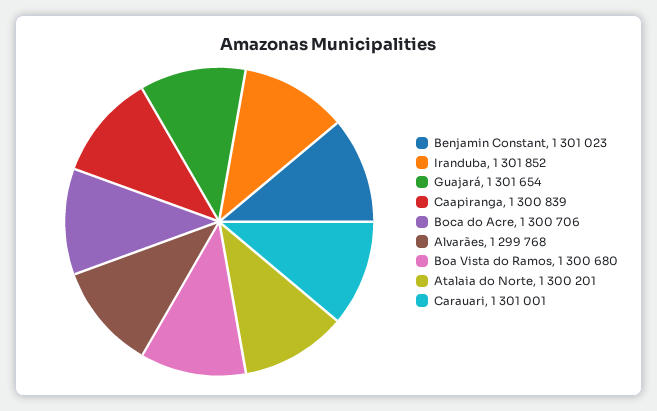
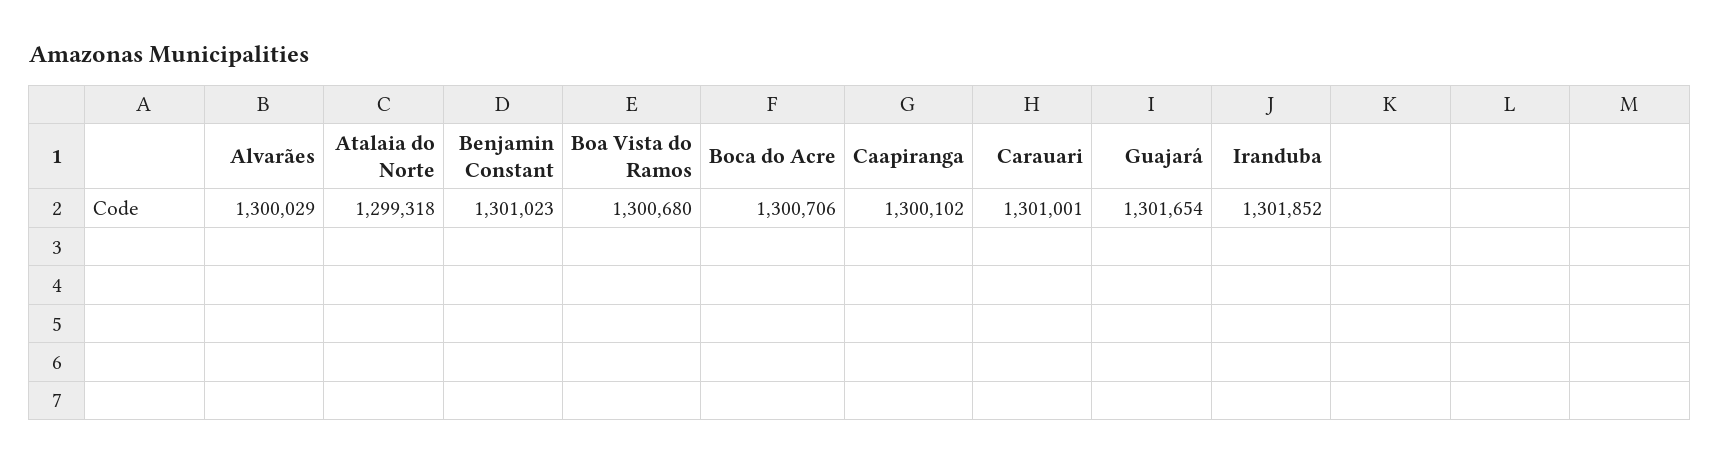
Caapiranga: 1300839 -> 1300102
Alvarães: 1299768 -> 1300029
Atalaia do Norte: 1300201 -> 1299318

